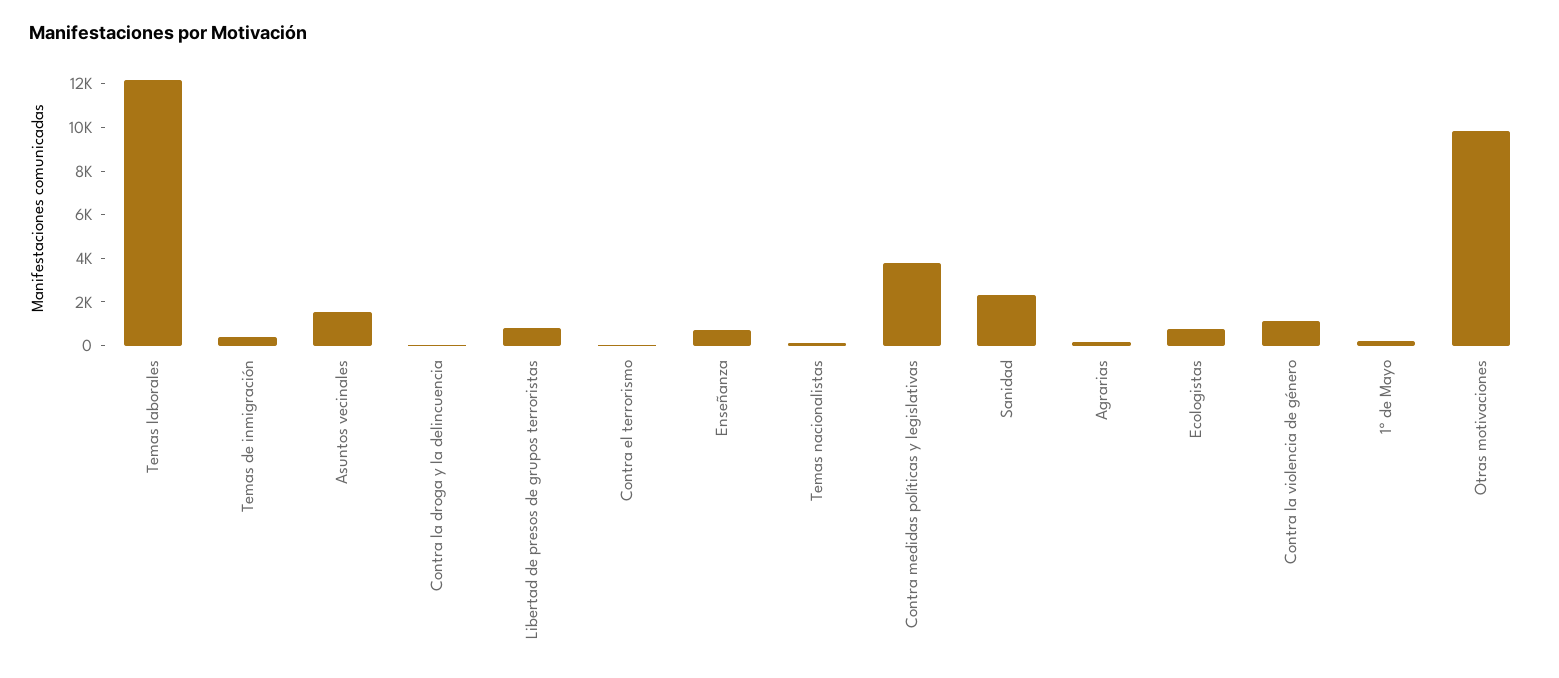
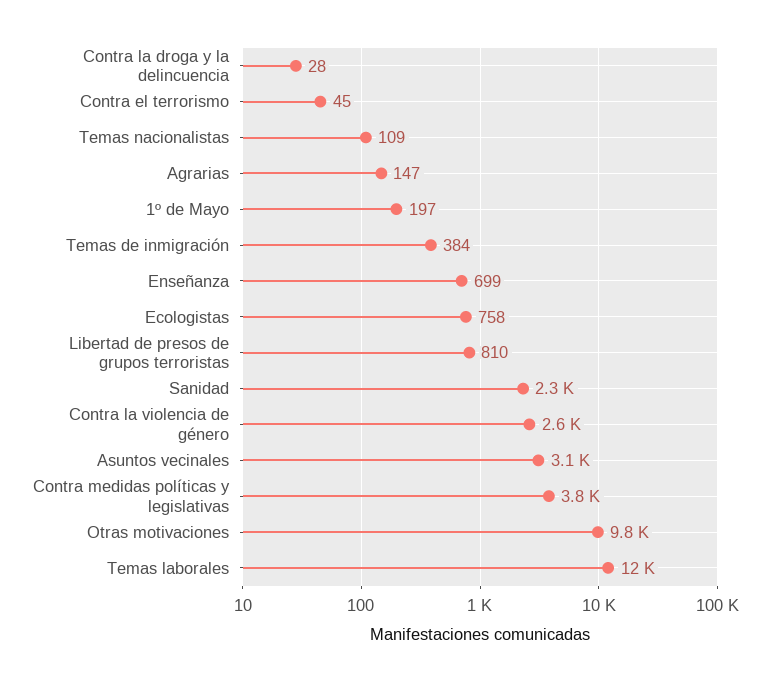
Asuntos vecinales: 1500 -> 3100
Contra la violencia de género: 1000 -> 2600

